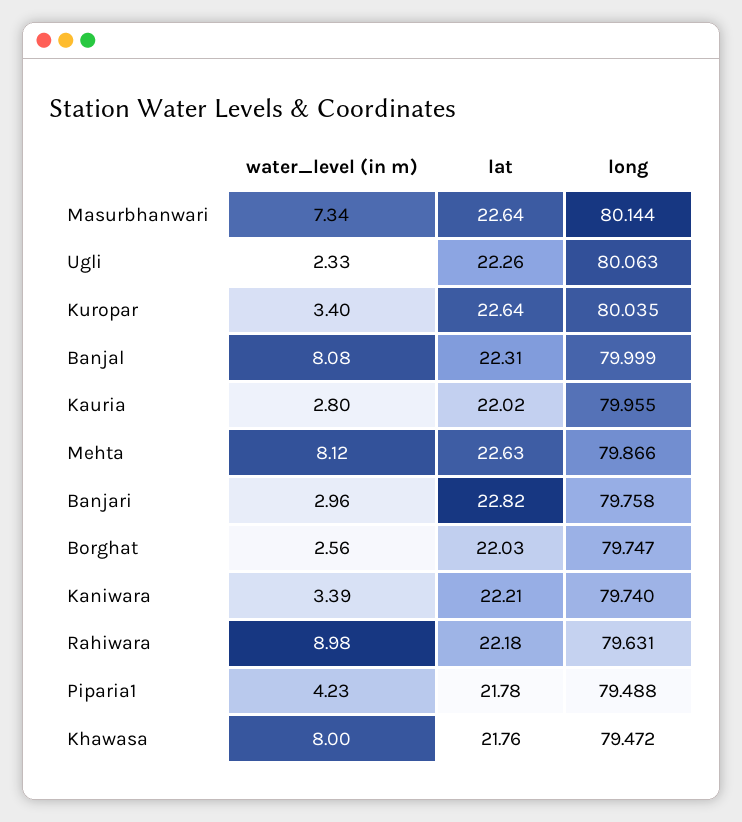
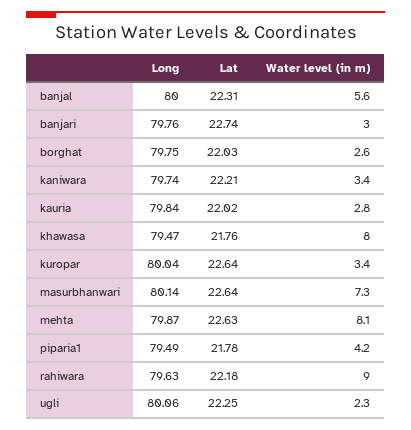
lat, Ugli: 22.26 -> 22.25
water_level (in m), Banjal: 8.08 -> 5.6
long, Kauria: 79.955 -> 79.84
lat, Banjari: 22.82 -> 22.74

